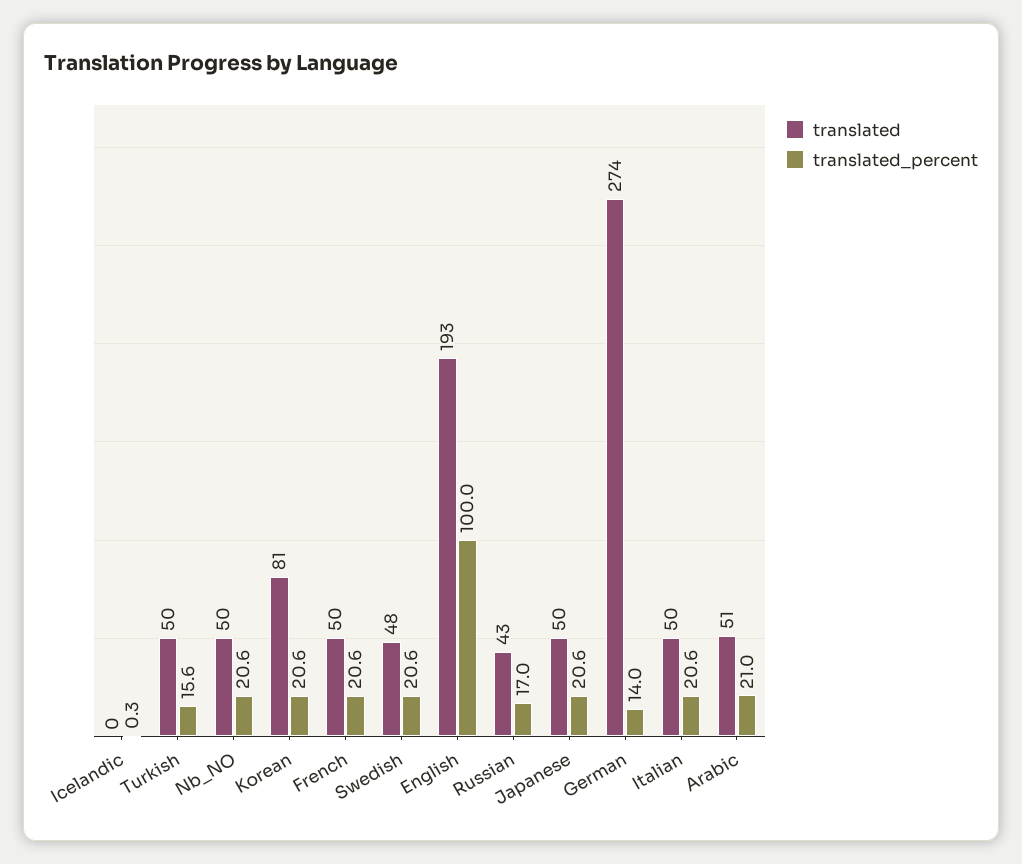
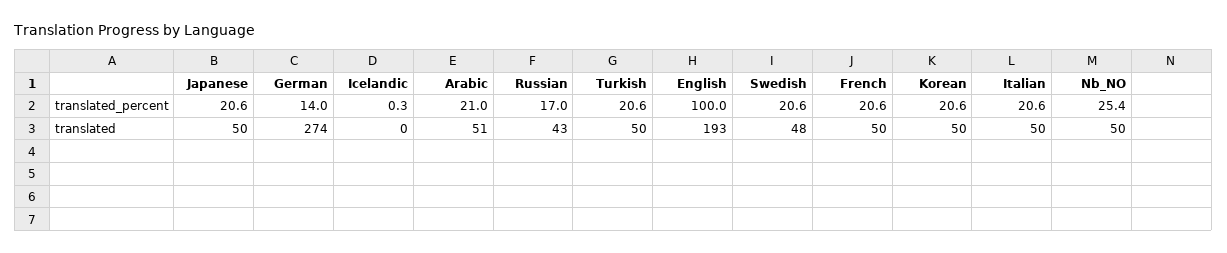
translated_percent, Turkish: 15.6 -> 20.6
translated_percent, Nb_NO: 20.6 -> 25.4
translated, Korean: 81 -> 50

